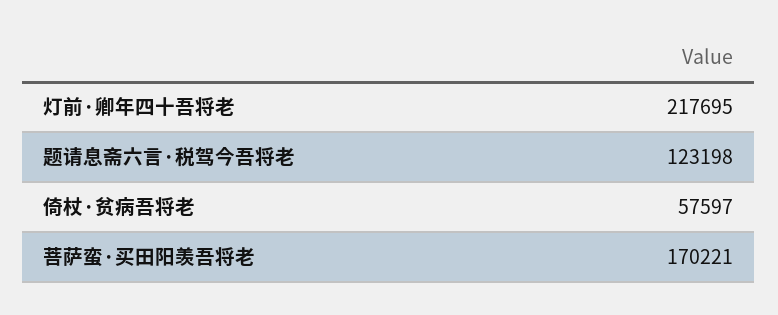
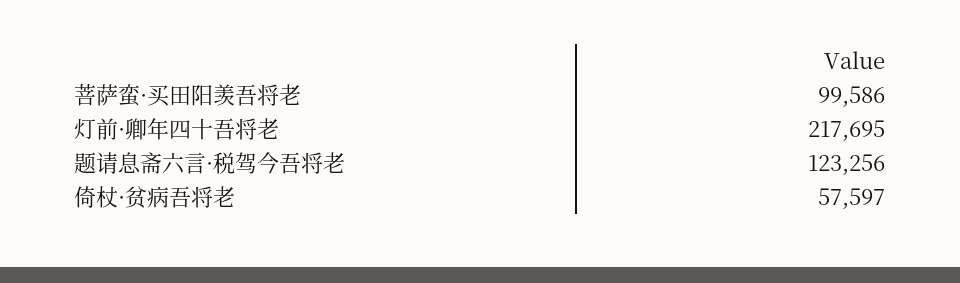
题请息斋六言·税驾今吾将老: 123198 -> 123256
菩萨蛮·买田阳羡吾将老: 170221 -> 99586

